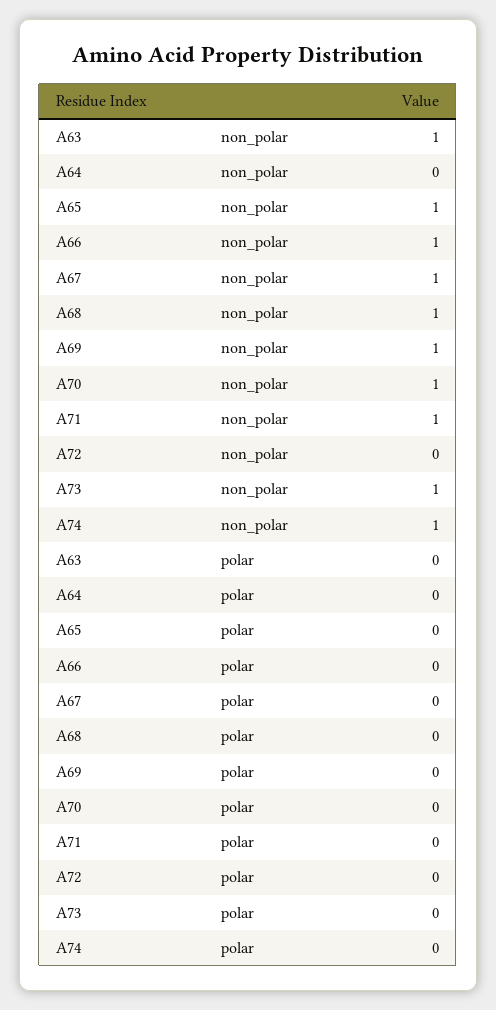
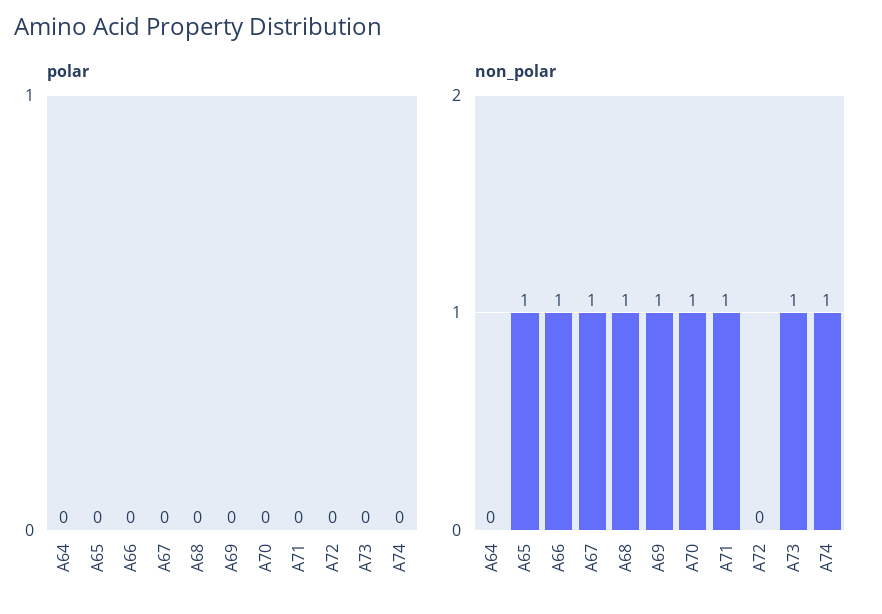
non_polar, A63: 1 -> none
polar, A63: 0 -> none

